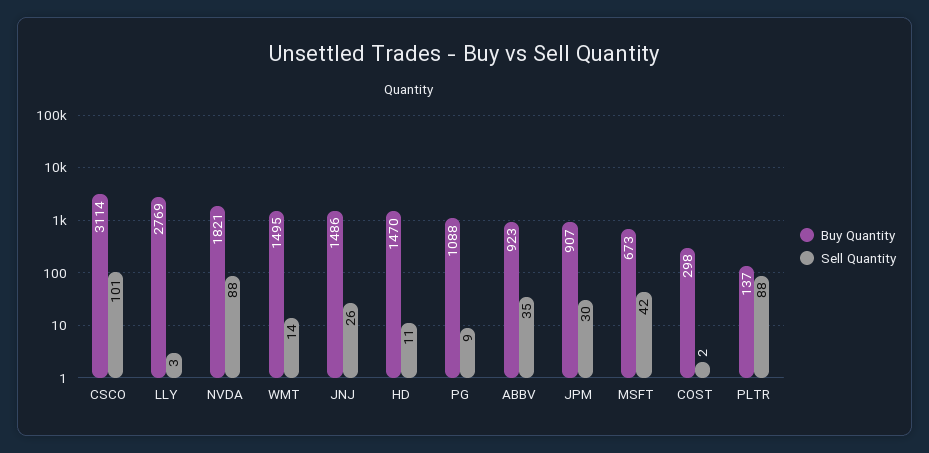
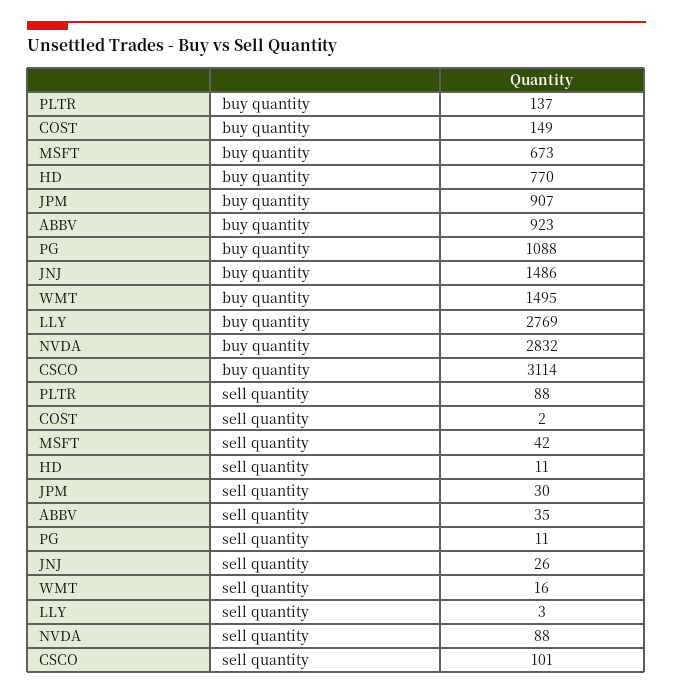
Buy Quantity, NVDA: 1821 -> 2832
Sell Quantity, WMT: 14 -> 16
Buy Quantity, HD: 1470 -> 770
Sell Quantity, PG: 9 -> 11
Buy Quantity, COST: 298 -> 149

